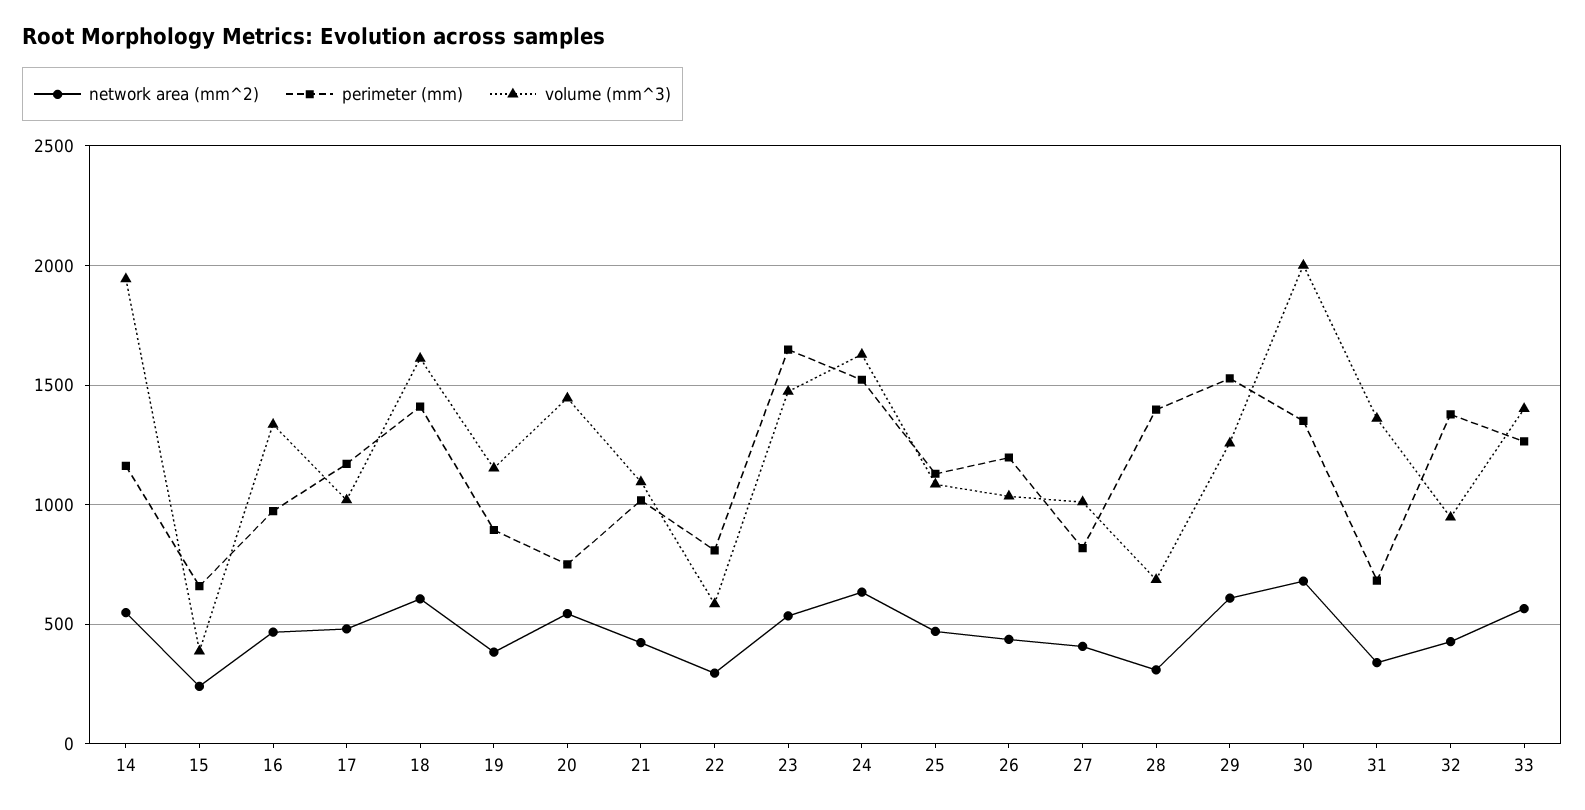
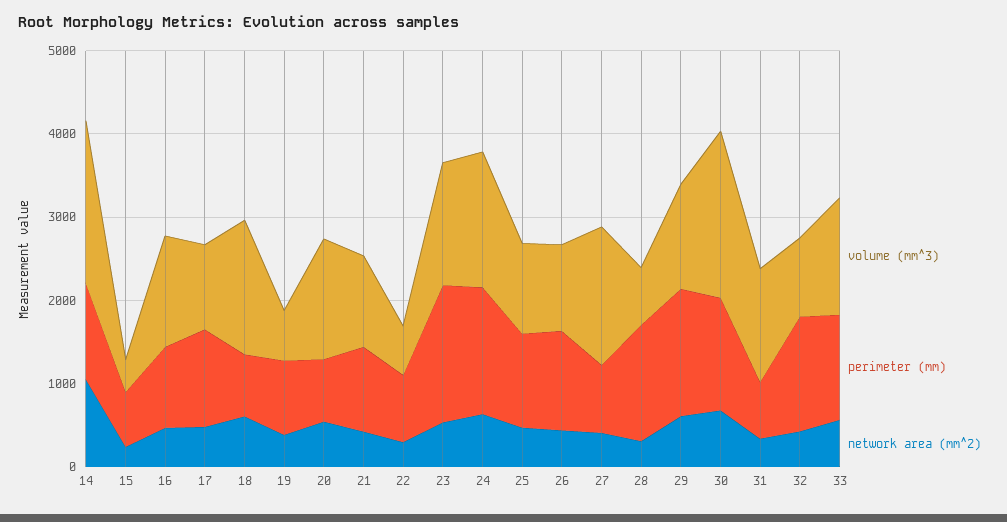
network area (mm^2), 14: 550 -> 1000
perimeter (mm), 18: 1400 -> 800
volume (mm^3), 19: 1150 -> 600
volume (mm^3), 27: 1000 -> 1600

